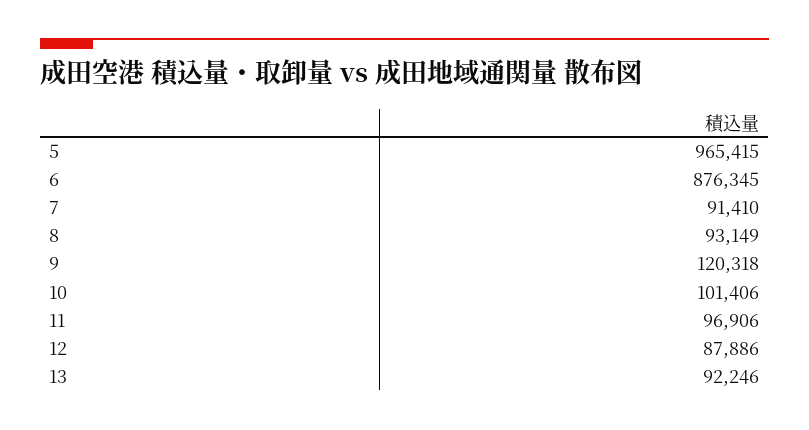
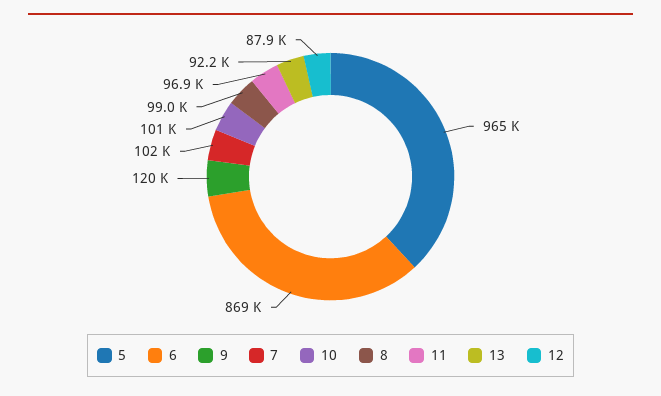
6: 876345 -> 869000
7: 91410 -> 102000
8: 93149 -> 99000

